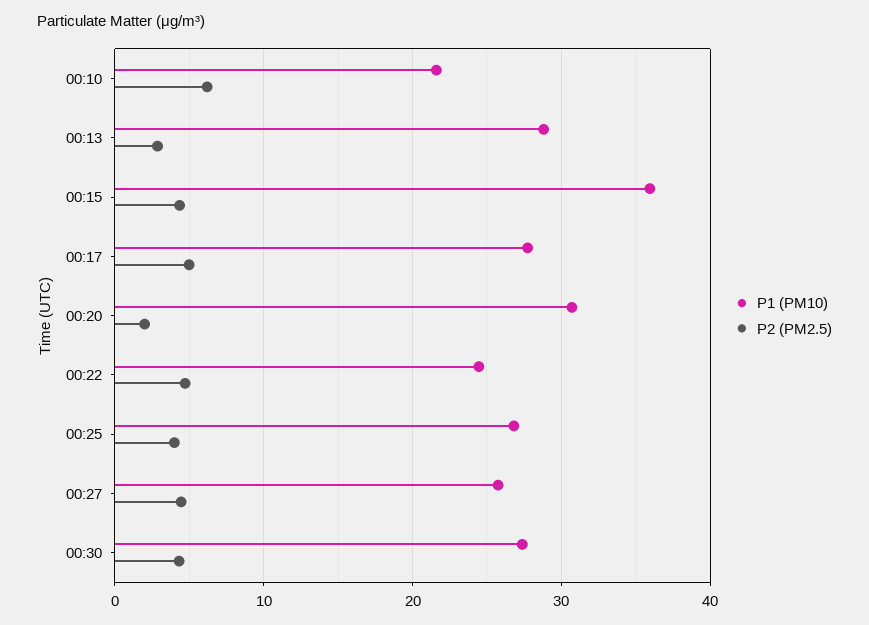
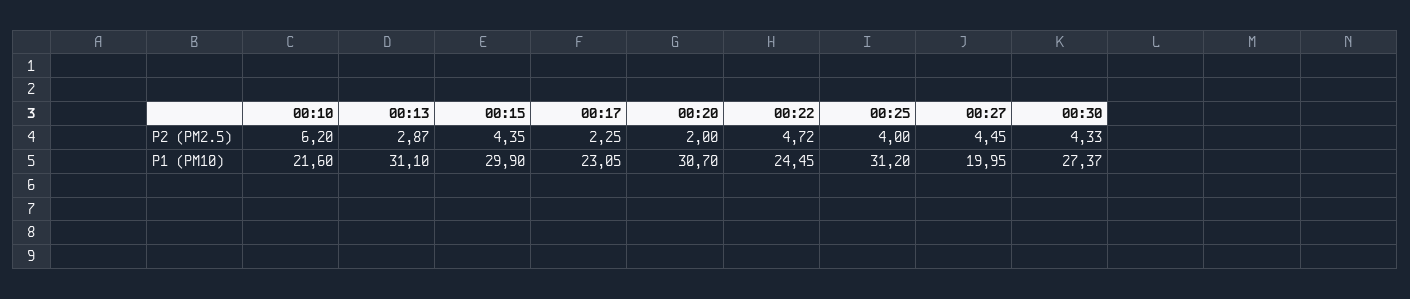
P1 (PM10), 00:13: 29 -> 31.1
P1 (PM10), 00:15: 36 -> 29.9
P1 (PM10), 00:17: 28 -> 23.05
P2 (PM2.5), 00:17: 5 -> 2.25
P1 (PM10), 00:25: 27 -> 31.2
P1 (PM10), 00:27: 26 -> 19.95

